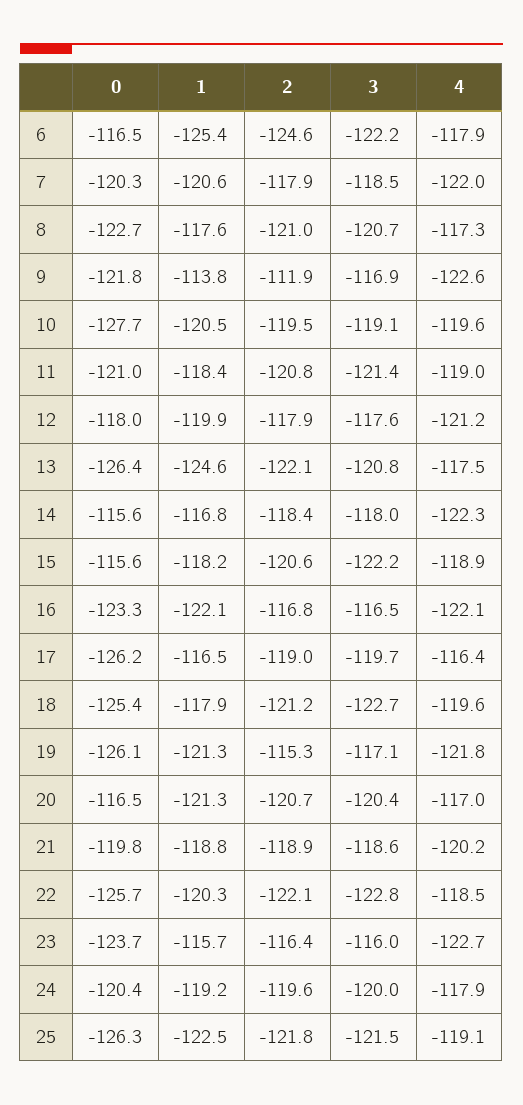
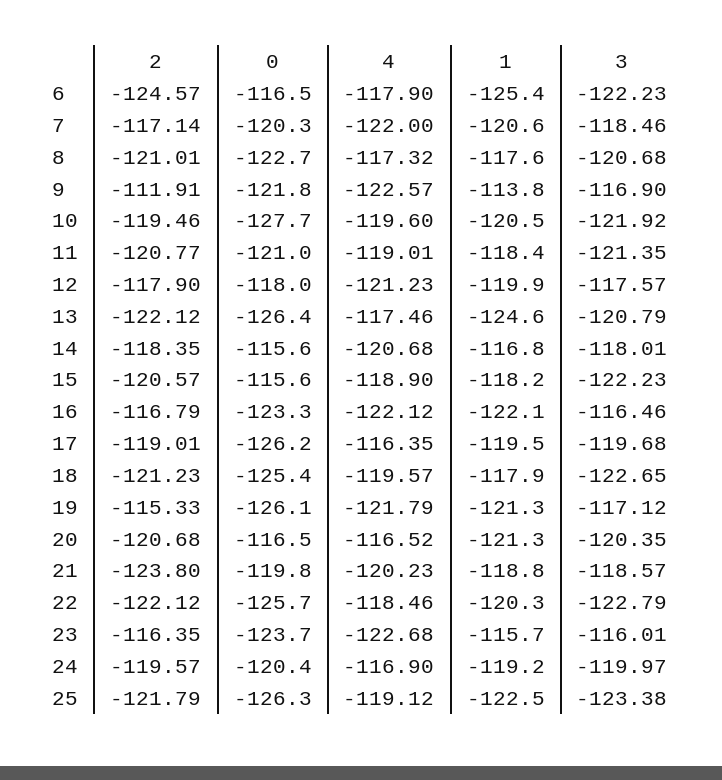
2, 7: -117.9 -> -117.14
3, 10: -119.1 -> -121.92
4, 14: -122.3 -> -120.68
1, 17: -116.5 -> -119.5
4, 20: -117 -> -116.52
2, 21: -118.9 -> -123.8
4, 24: -117.9 -> -116.9
3, 25: -121.5 -> -123.38

